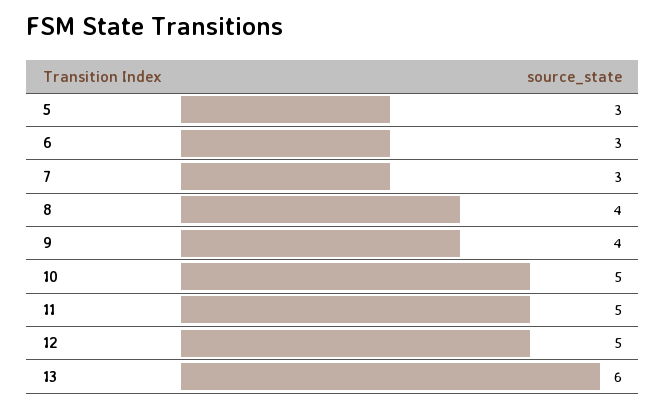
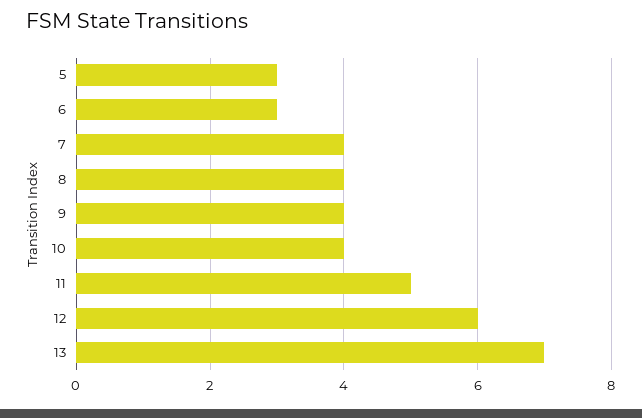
7: 3 -> 4
10: 5 -> 4
12: 5 -> 6
13: 6 -> 7

